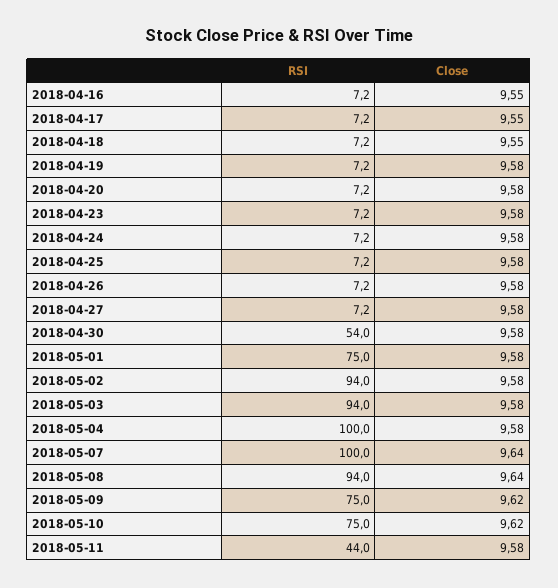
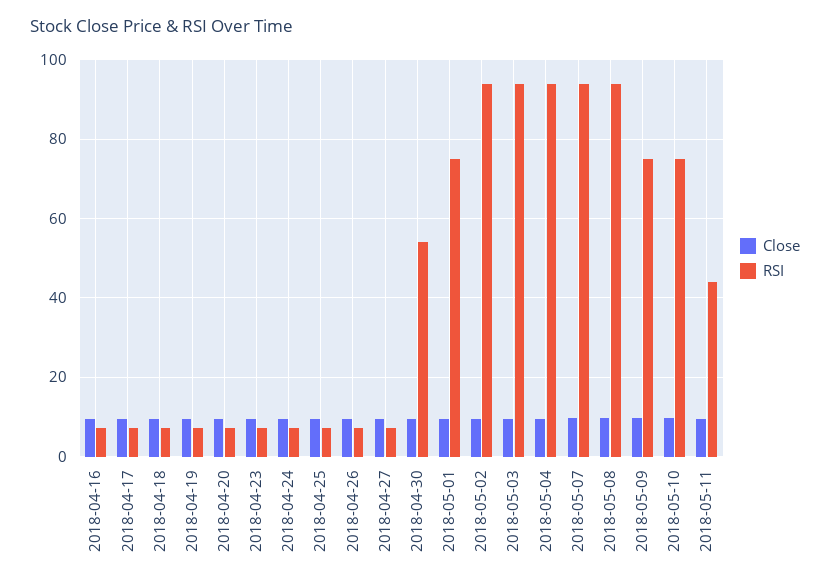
RSI, 2018-05-04: 100 -> 94
RSI, 2018-05-07: 100 -> 94

